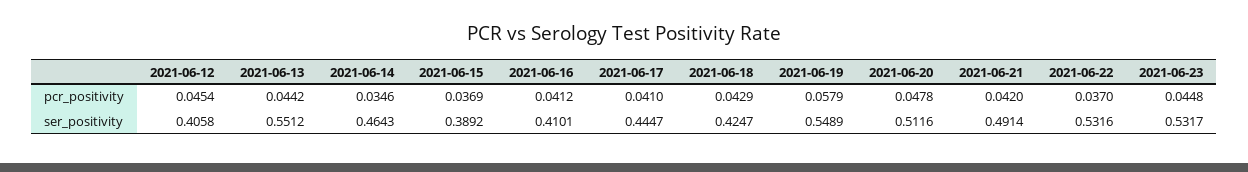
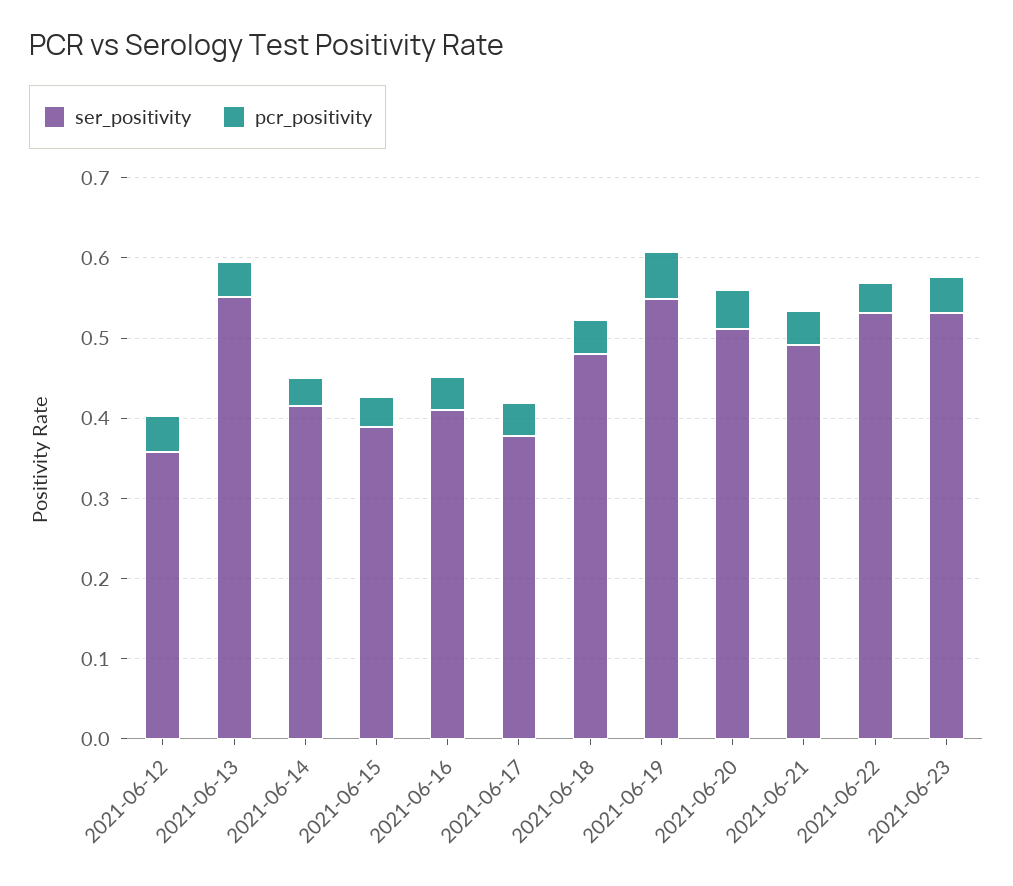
ser_positivity, 2021-06-12: 0.4058 -> 0.36
ser_positivity, 2021-06-14: 0.4643 -> 0.42
ser_positivity, 2021-06-17: 0.4447 -> 0.38
ser_positivity, 2021-06-18: 0.4247 -> 0.48

